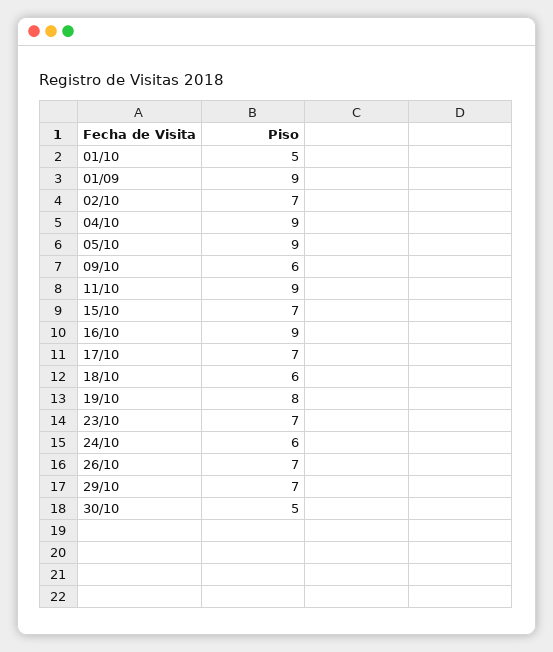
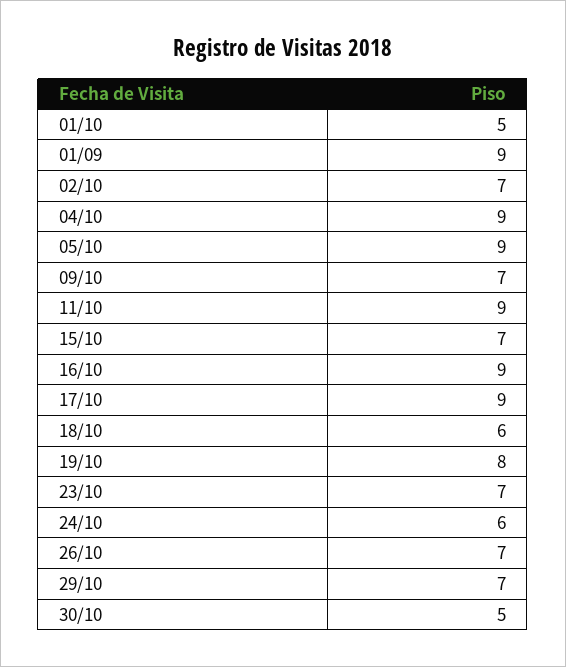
09/10: 6 -> 7
17/10: 7 -> 9

